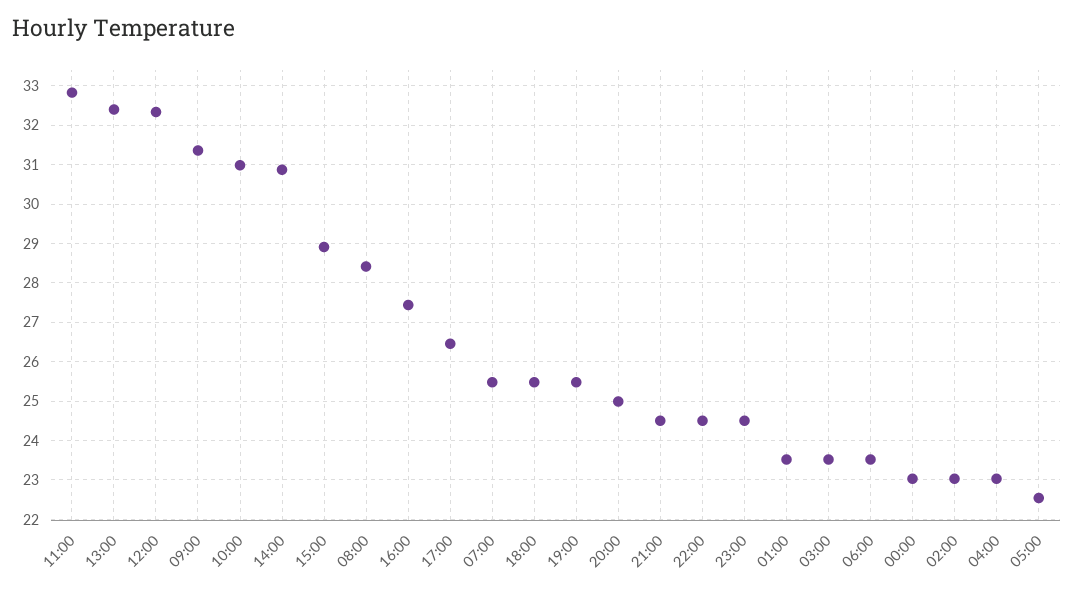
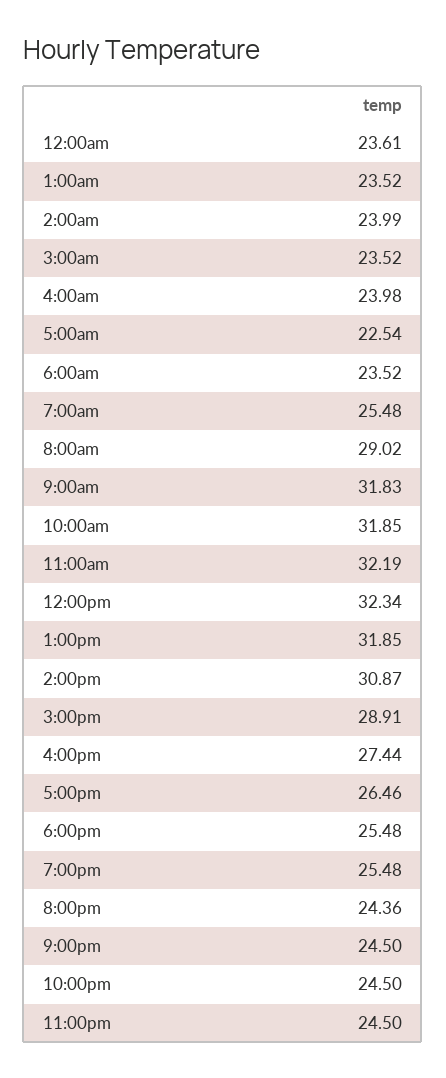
11:00: 32.8 -> 32.19
13:00: 32.4 -> 31.85
09:00: 31.4 -> 31.83
10:00: 31 -> 31.85
08:00: 28.4 -> 29.02
20:00: 25 -> 24.36
00:00: 23 -> 23.61
02:00: 23 -> 23.99
04:00: 23 -> 23.98

